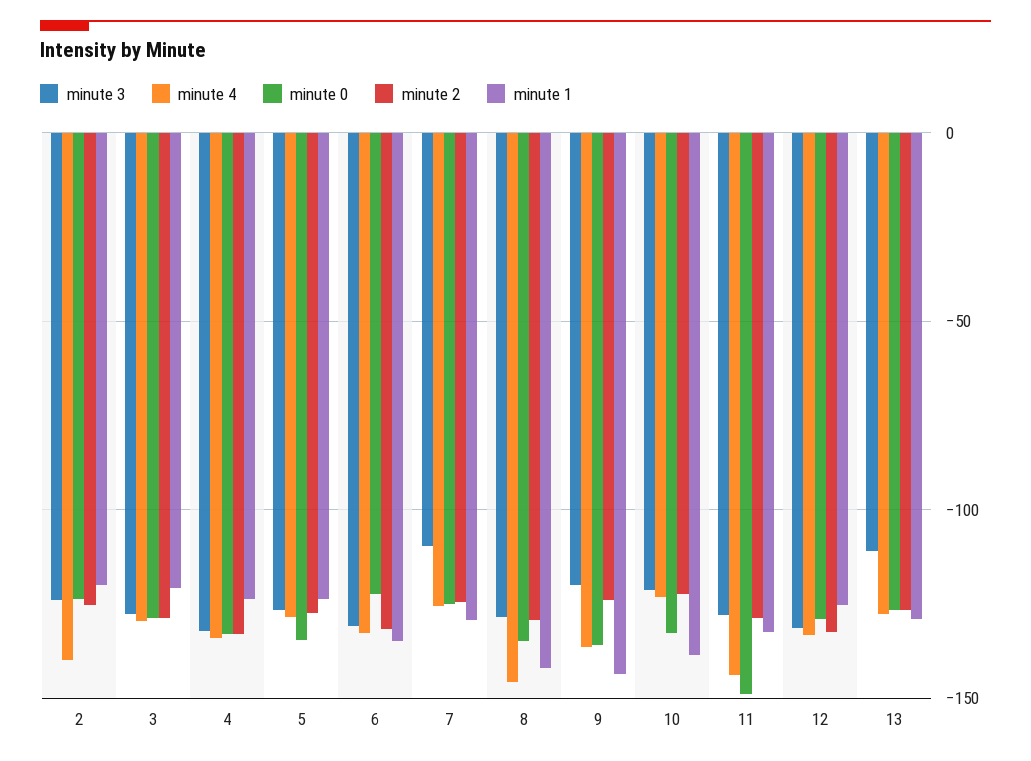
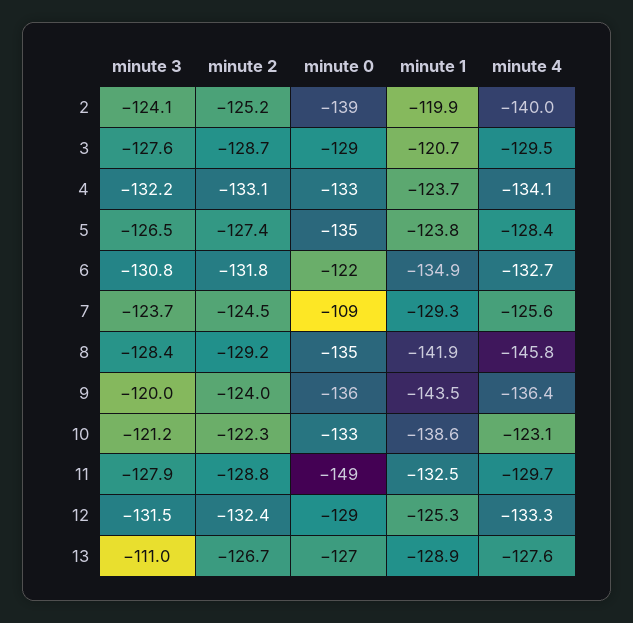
minute 0, 2: -125 -> -139
minute 3, 7: -110 -> -123.7
minute 0, 7: -125 -> -109
minute 4, 11: -145 -> -129.7

